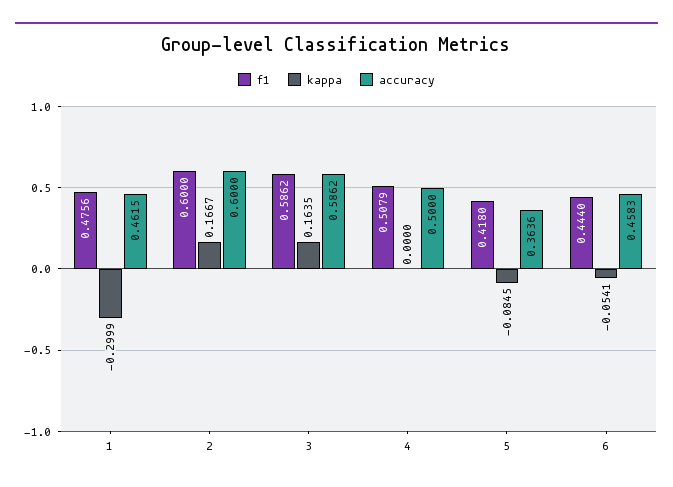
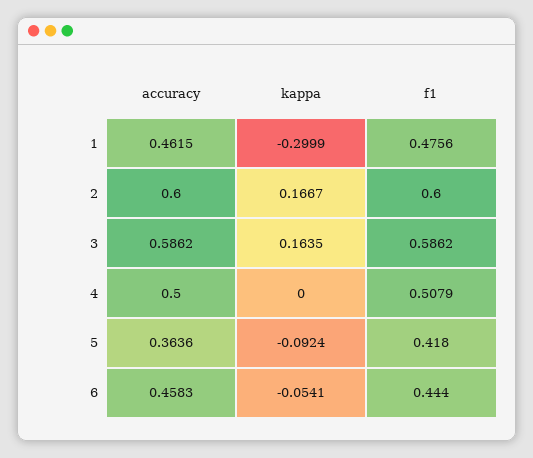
kappa, 5: -0.0845 -> -0.0924

